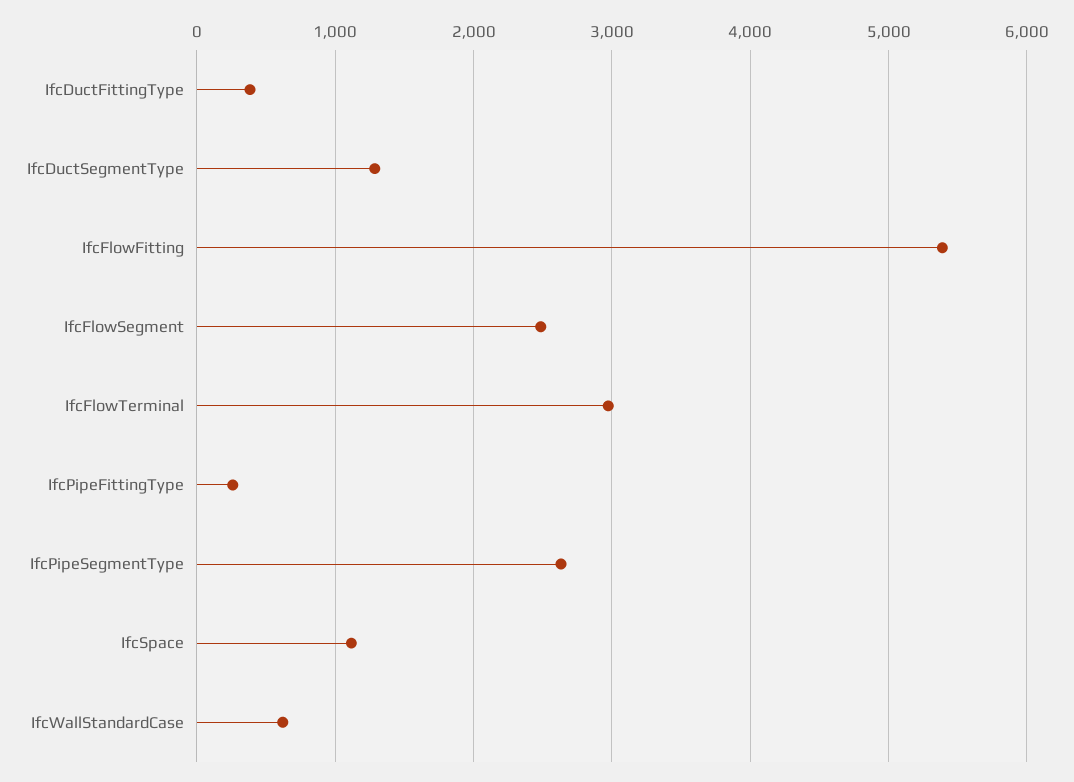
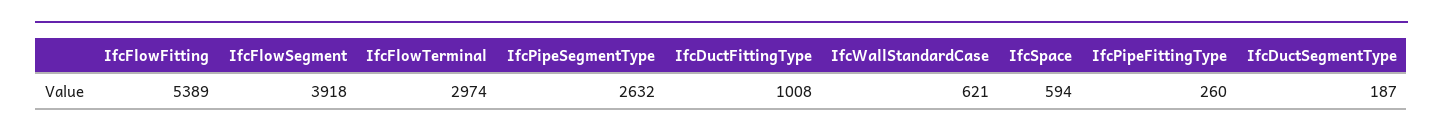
IfcDuctFittingType: 400 -> 1008
IfcDuctSegmentType: 1300 -> 187
IfcFlowSegment: 2500 -> 3918
IfcSpace: 1100 -> 594

